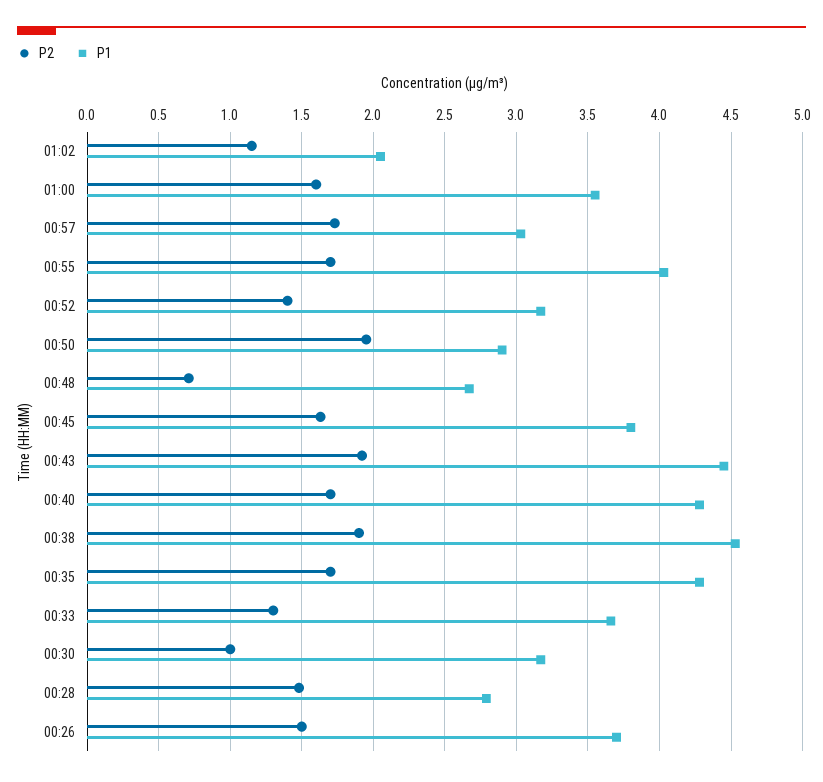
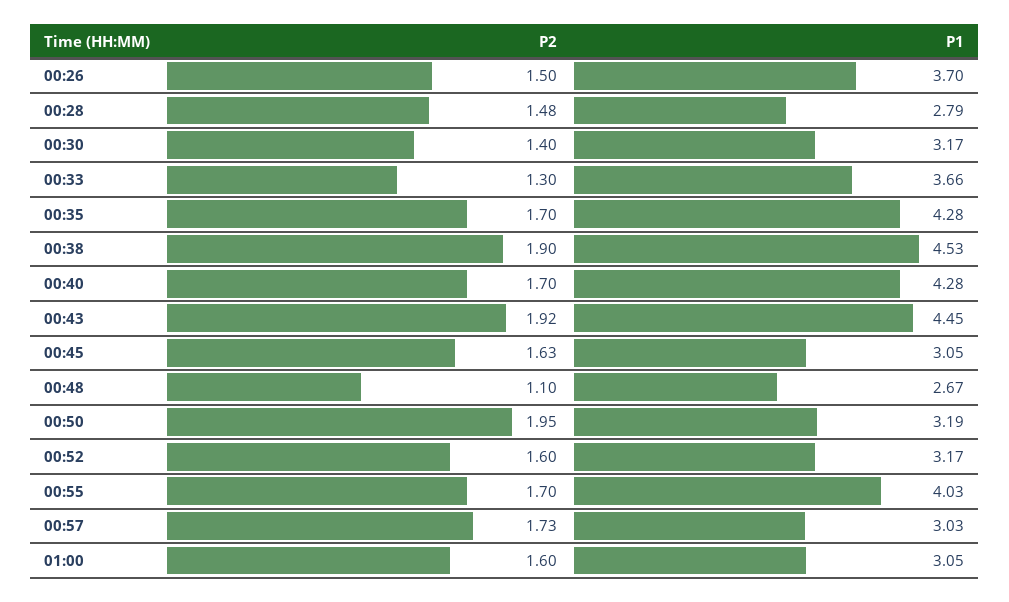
P2, 01:02: 1.15 -> none
P1, 01:02: 2.05 -> none
P1, 01:00: 3.55 -> 3.05
P2, 00:52: 1.4 -> 1.6
P1, 00:50: 2.9 -> 3.19
P2, 00:48: 0.7 -> 1.1
P1, 00:45: 3.8 -> 3.05
P2, 00:30: 1 -> 1.4

